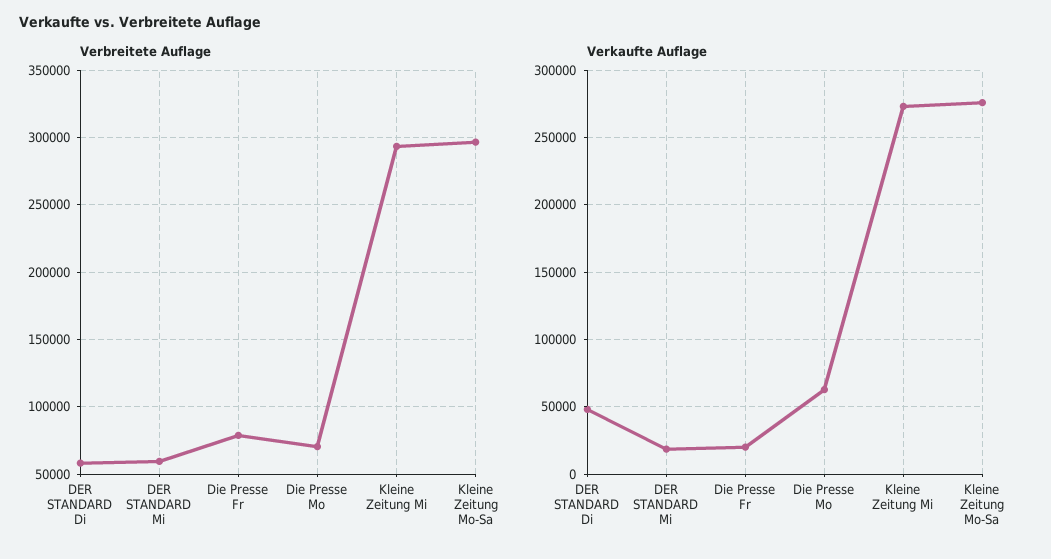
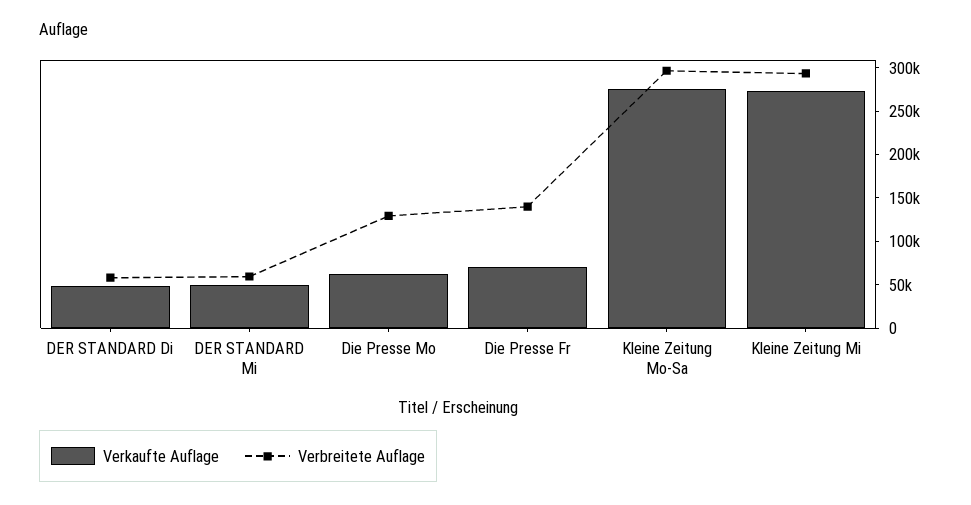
Verbreitete Auflage, Die Presse Fr: 80000 -> 140000
Verbreitete Auflage, Die Presse Mo: 70000 -> 130000
Verkaufte Auflage, DER STANDARD Mi: 20000 -> 50000
Verkaufte Auflage, Die Presse Fr: 20000 -> 70000

